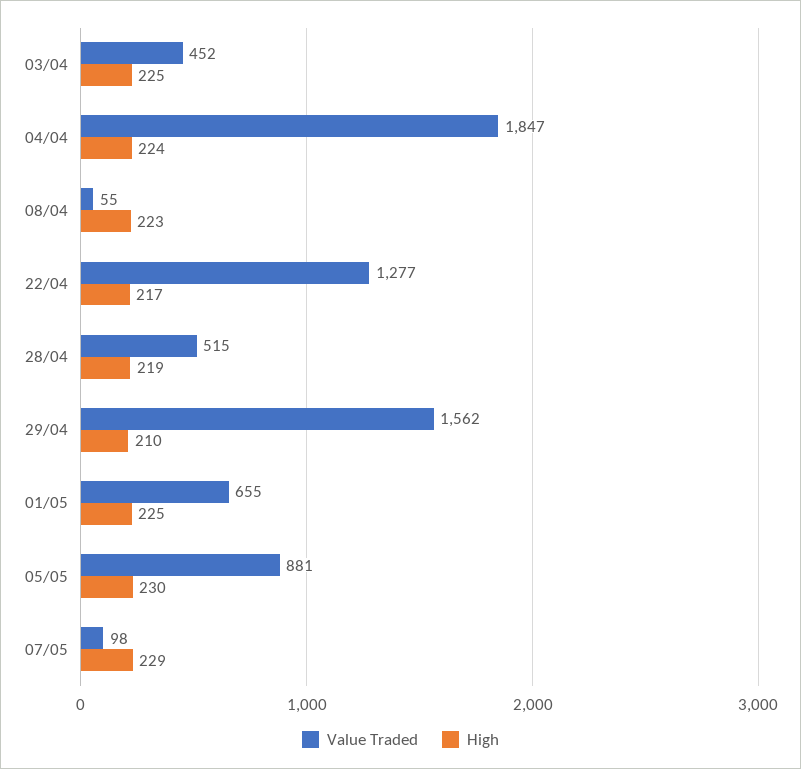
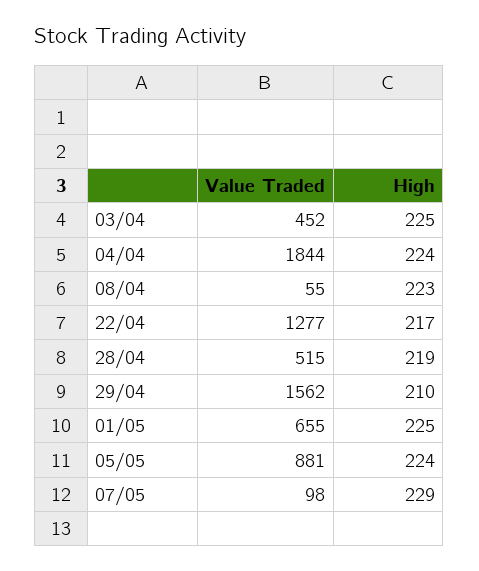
Value Traded, 04/04: 1847 -> 1844
High, 05/05: 230 -> 224

